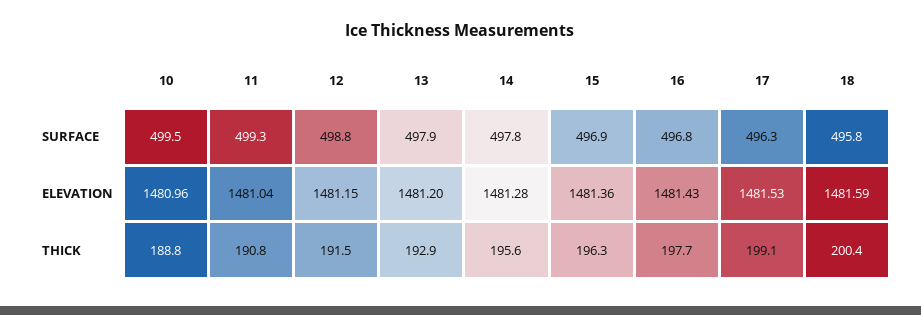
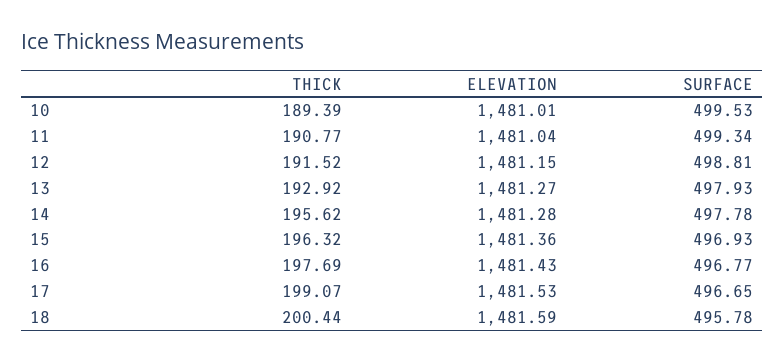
17, SURFACE: 496.3 -> 496.65
10, ELEVATION: 1480.96 -> 1481.01
13, ELEVATION: 1481.2 -> 1481.27
10, THICK: 188.8 -> 189.39

